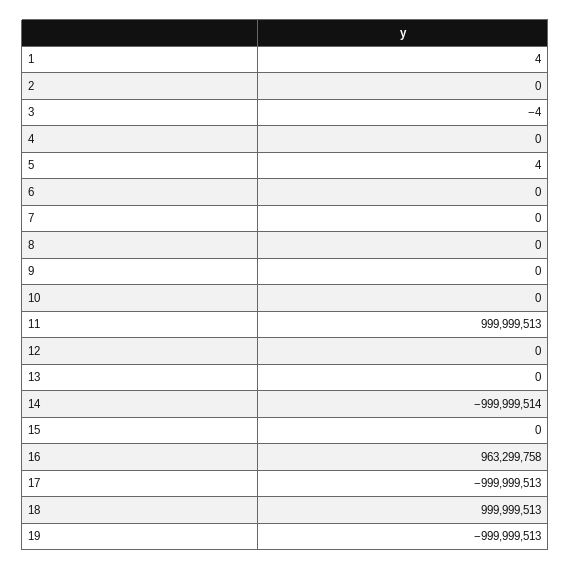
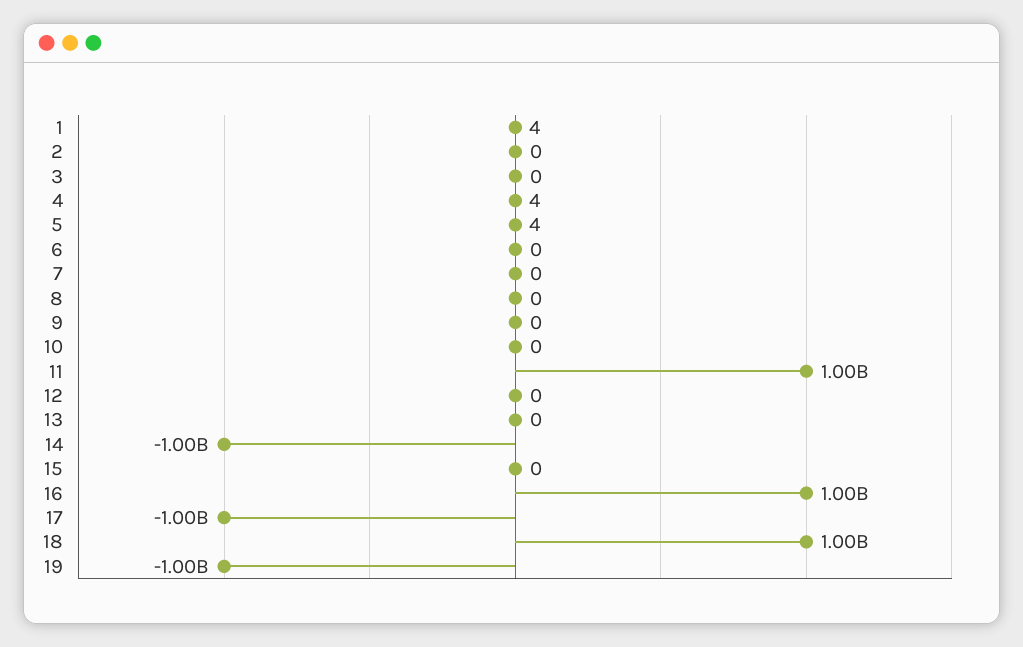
3: -4 -> 0
4: 0 -> 4
16: 963299758 -> 1000000000

